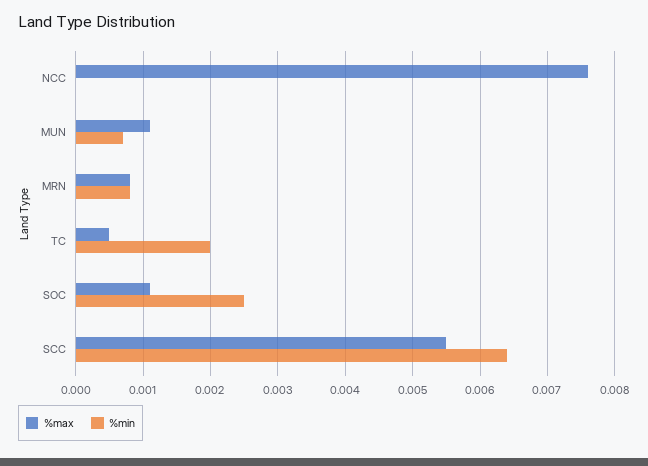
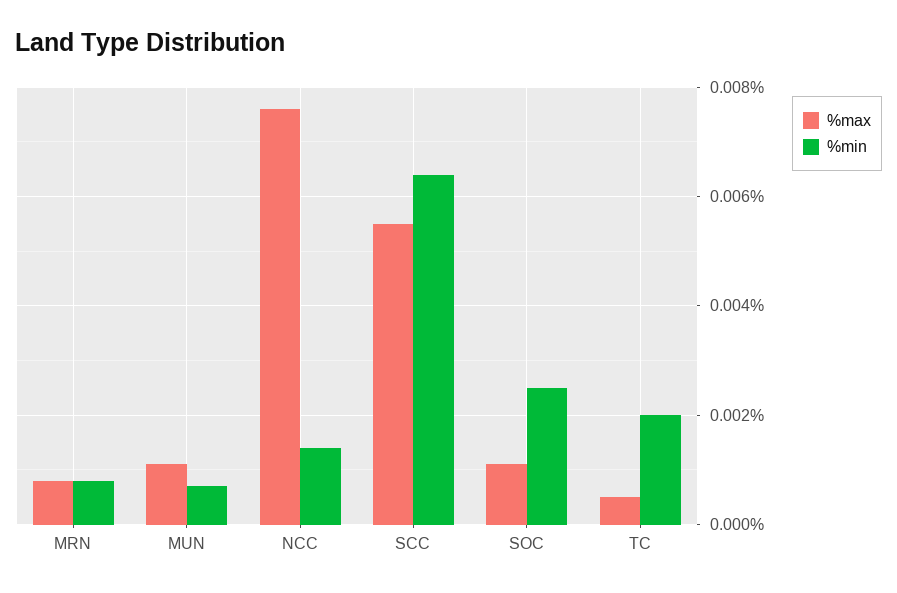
%min, NCC: 0 -> 0.0015

